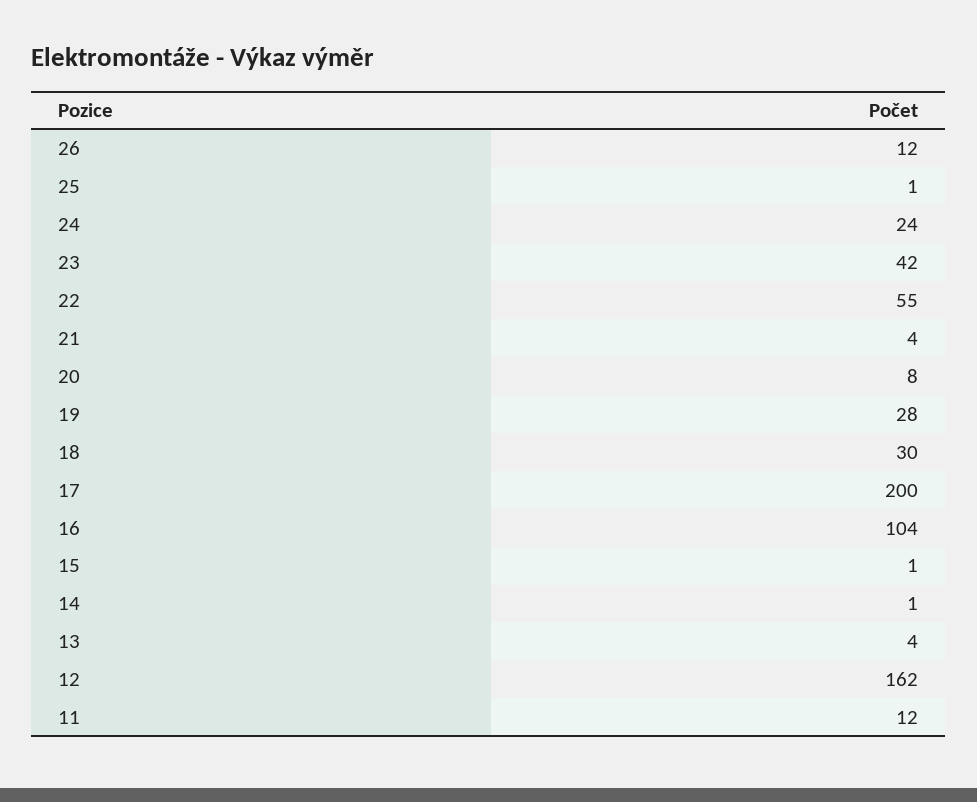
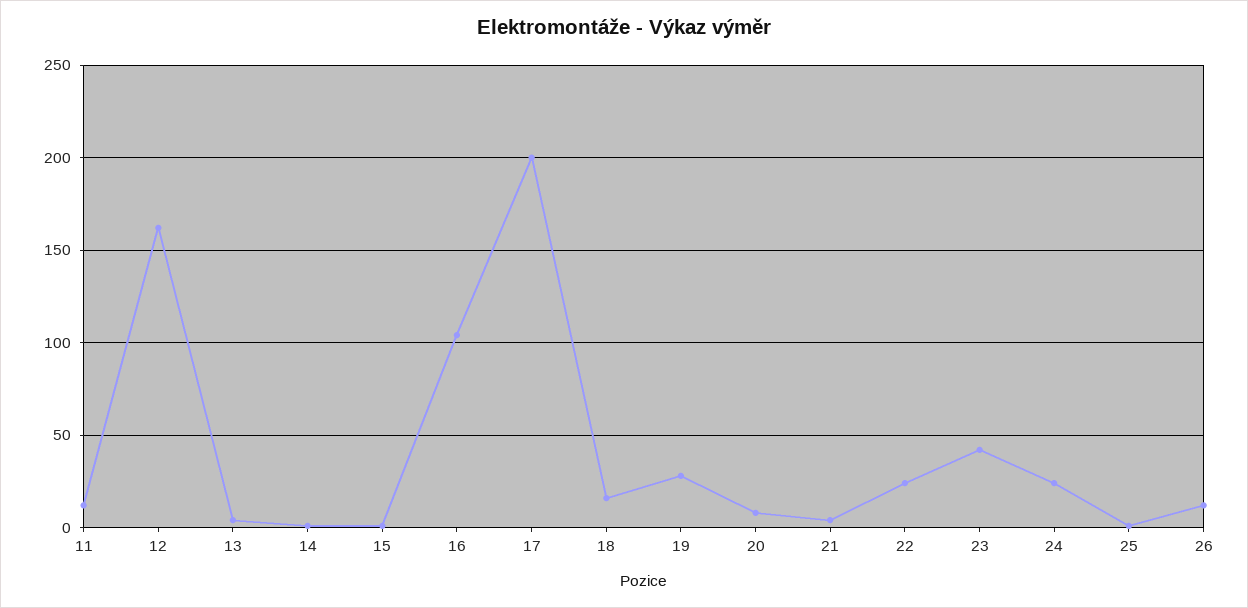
22: 55 -> 25
18: 30 -> 15

